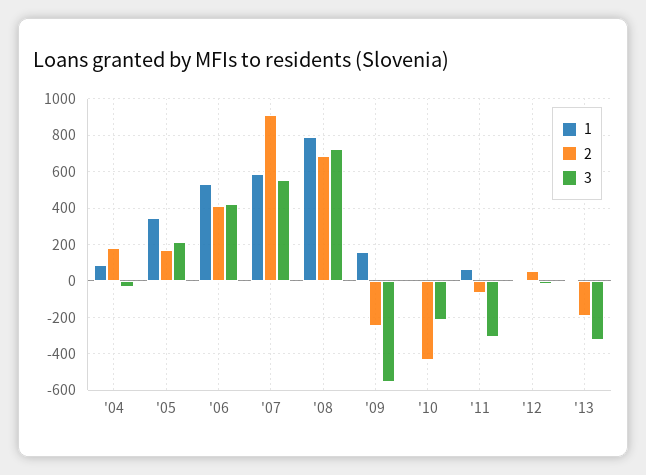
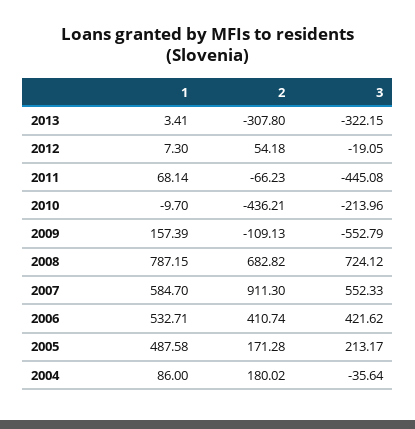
1, '05: 350 -> 487.58
2, '09: -250 -> -109.13
3, '11: -300 -> -445.08
2, '13: -200 -> -307.8

